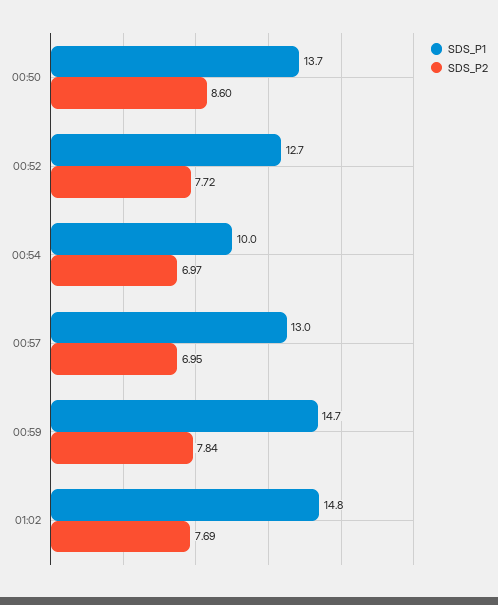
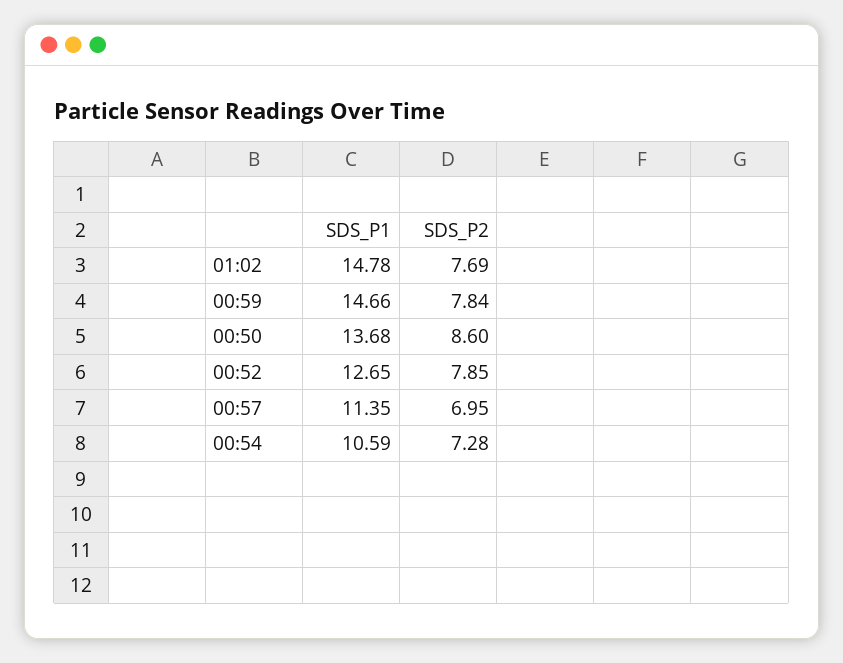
SDS_P2, 00:52: 7.72 -> 7.85
SDS_P1, 00:54: 10 -> 10.59
SDS_P2, 00:54: 6.97 -> 7.28
SDS_P1, 00:57: 13 -> 11.35

